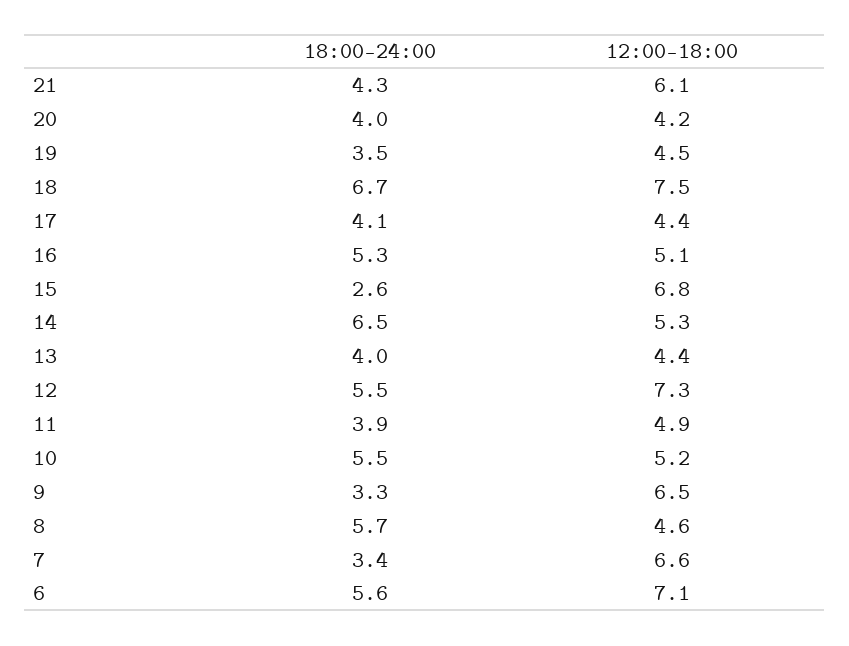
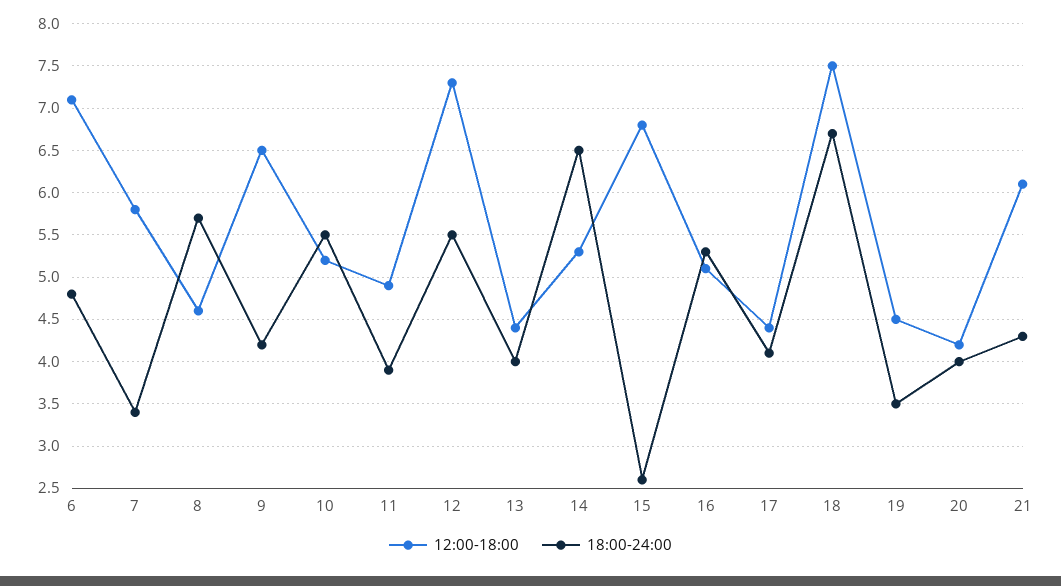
18:00-24:00, 9: 3.3 -> 4.2
12:00-18:00, 7: 6.6 -> 5.8
18:00-24:00, 6: 5.6 -> 4.8

